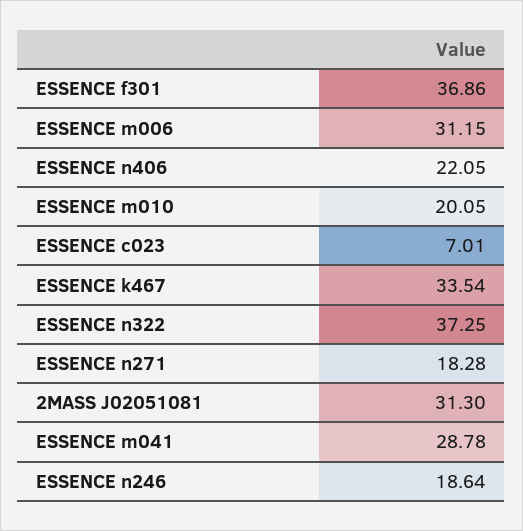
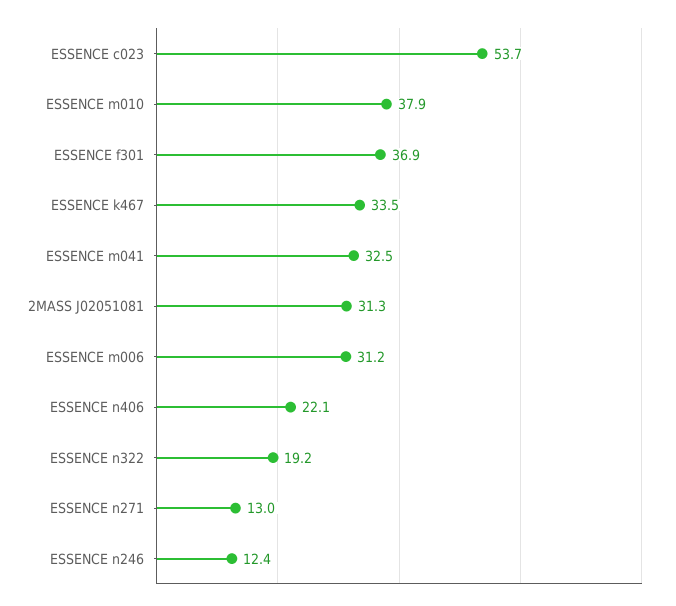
ESSENCE m010: 20.05 -> 37.9
ESSENCE c023: 7.01 -> 53.7
ESSENCE n322: 37.25 -> 19.2
ESSENCE n271: 18.28 -> 13
ESSENCE m041: 28.78 -> 32.5
ESSENCE n246: 18.64 -> 12.4

